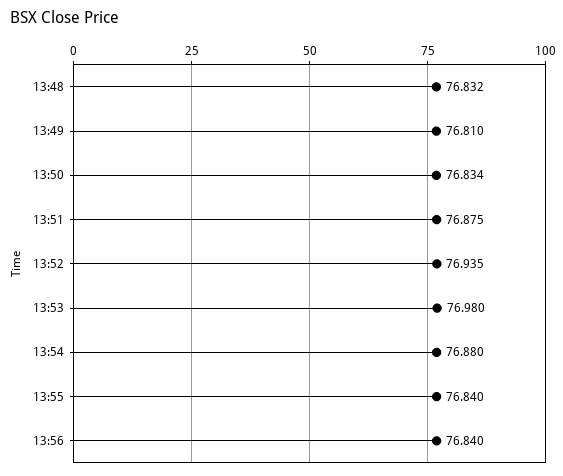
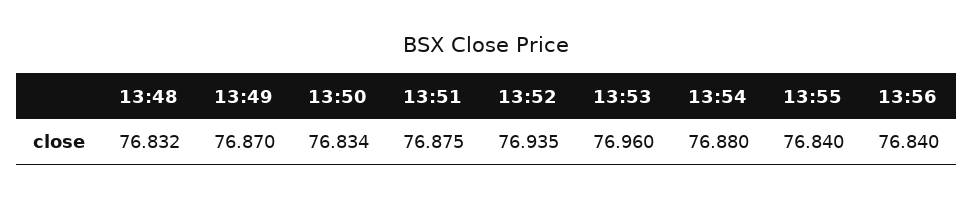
13:49: 76.81 -> 76.87
13:53: 76.98 -> 76.96

